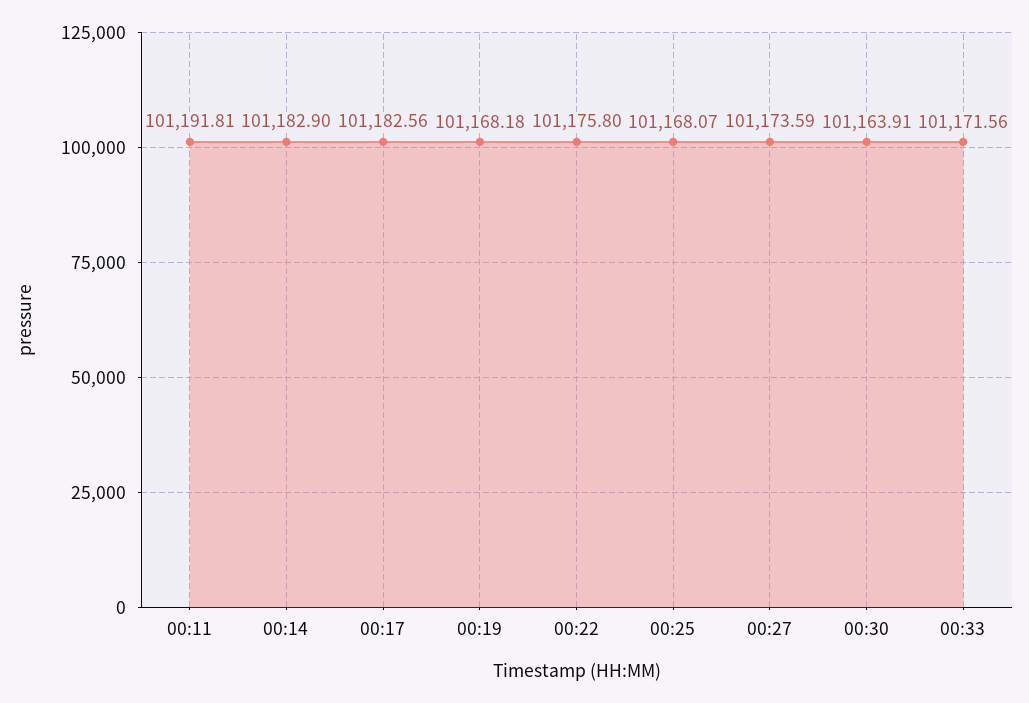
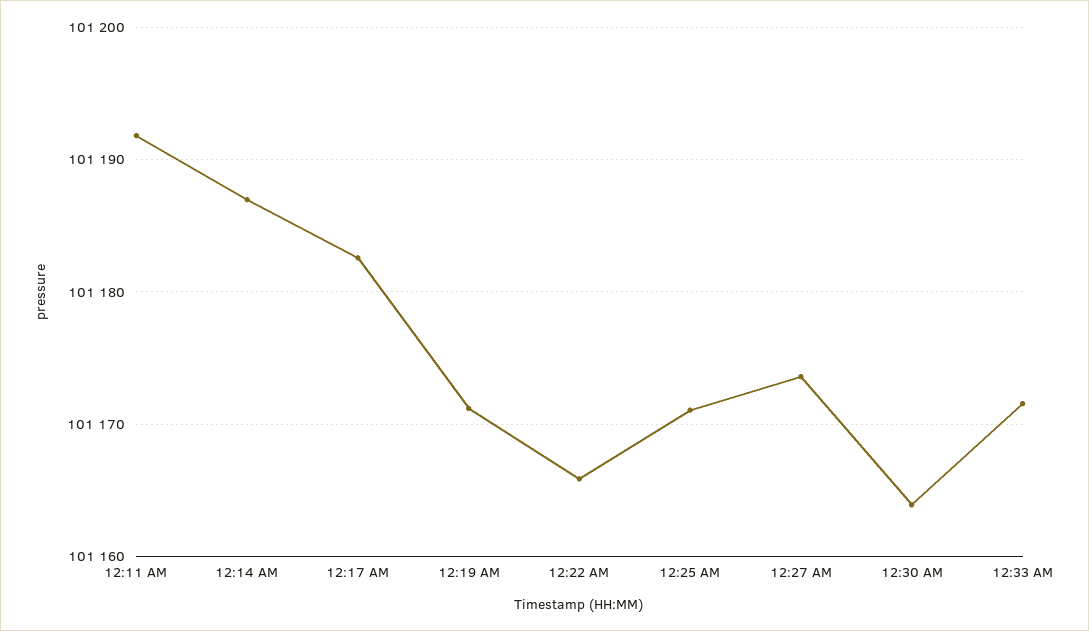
00:14: 101182.9 -> 101187
00:19: 101168.18 -> 101171
00:22: 101175.8 -> 101166
00:25: 101168.07 -> 101171

